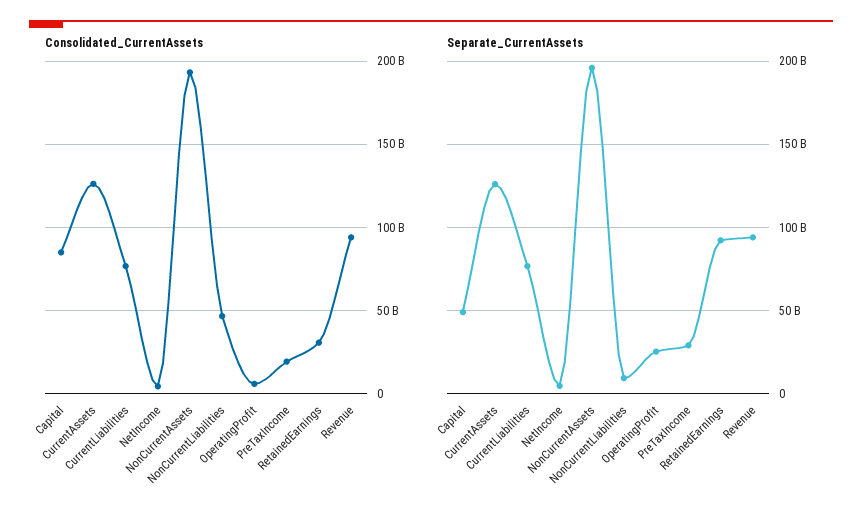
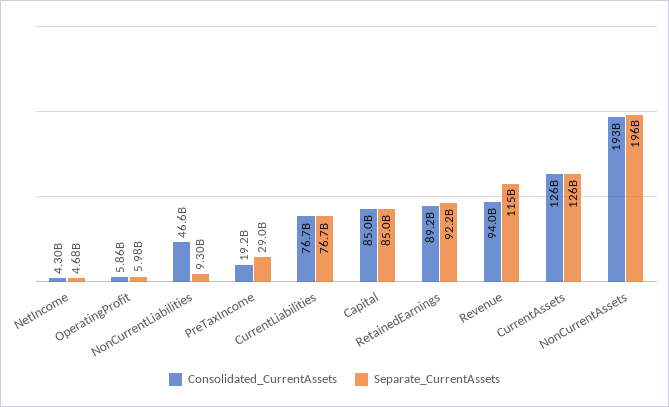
Consolidated_CurrentAssets, RetainedEarnings: 30000000000 -> 89200000000
Separate_CurrentAssets, Capital: 50000000000 -> 85000000000
Separate_CurrentAssets, OperatingProfit: 25000000000 -> 5980000000
Separate_CurrentAssets, Revenue: 95000000000 -> 115000000000

